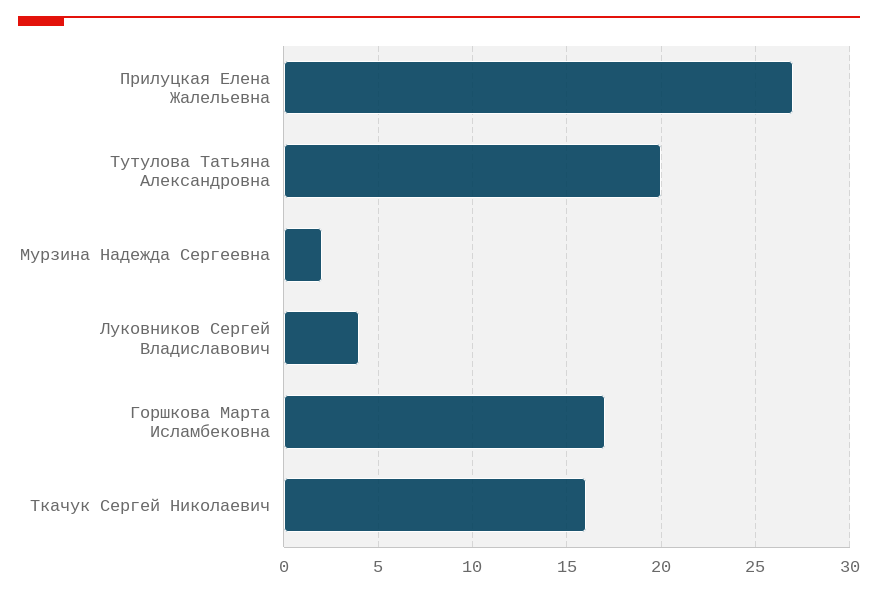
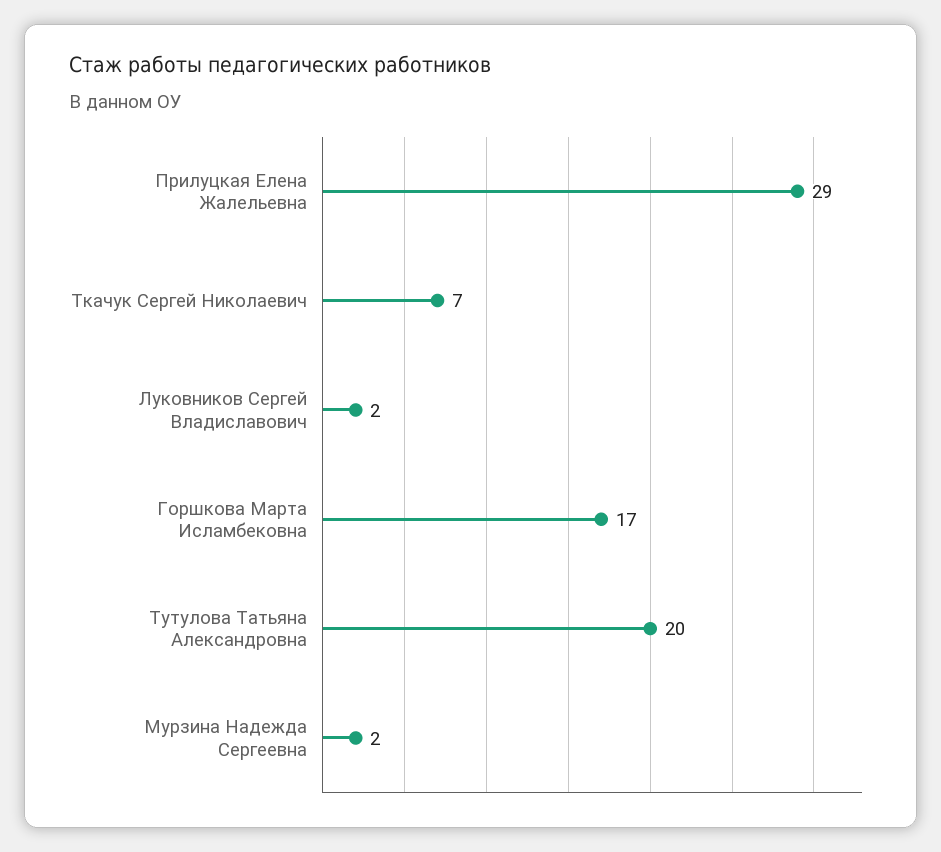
Прилуцкая Елена Жалельевна: 27 -> 29
Луковников Сергей Владиславович: 4 -> 2
Ткачук Сергей Николаевич: 16 -> 7

